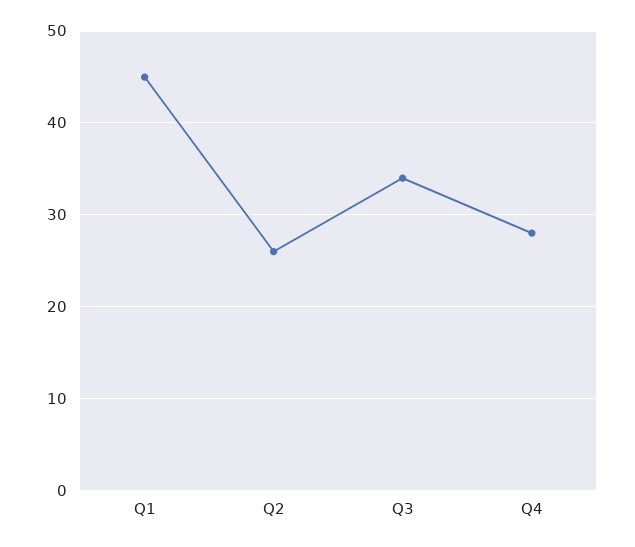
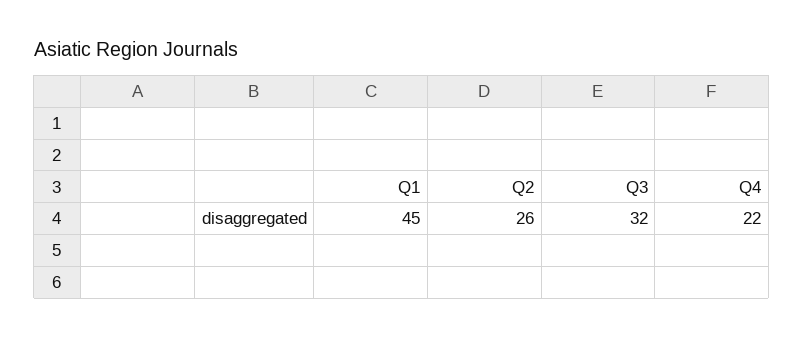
Q3: 34 -> 32
Q4: 28 -> 22

